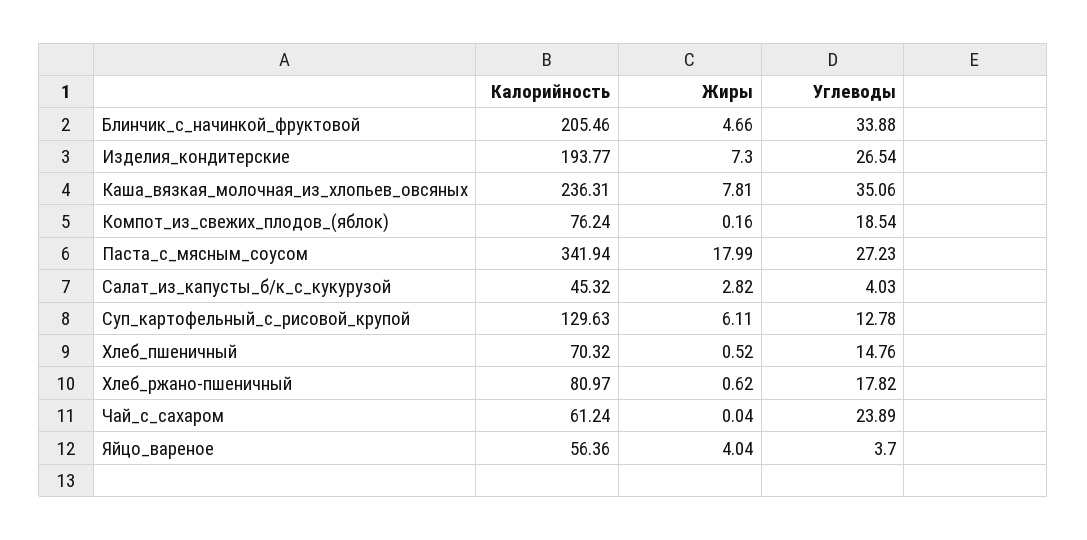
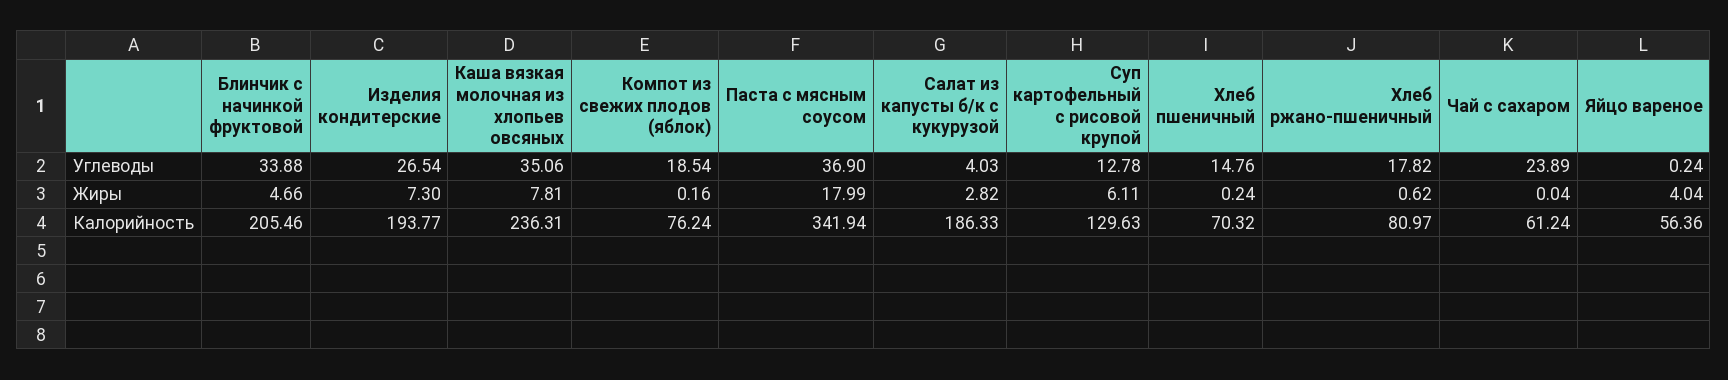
Углеводы, Паста_с_мясным_соусом: 27.23 -> 36.9
Калорийность, Салат_из_капусты_б/к_с_кукурузой: 45.32 -> 186.33
Жиры, Хлеб_пшеничный: 0.52 -> 0.24
Углеводы, Яйцо_вареное: 3.7 -> 0.24

